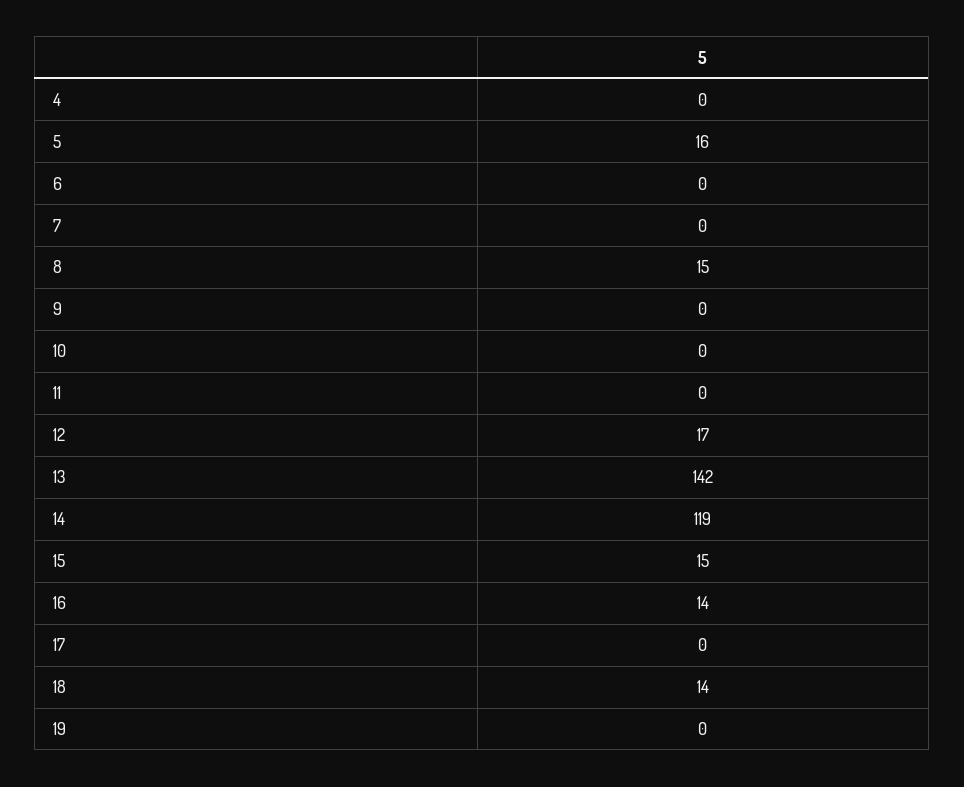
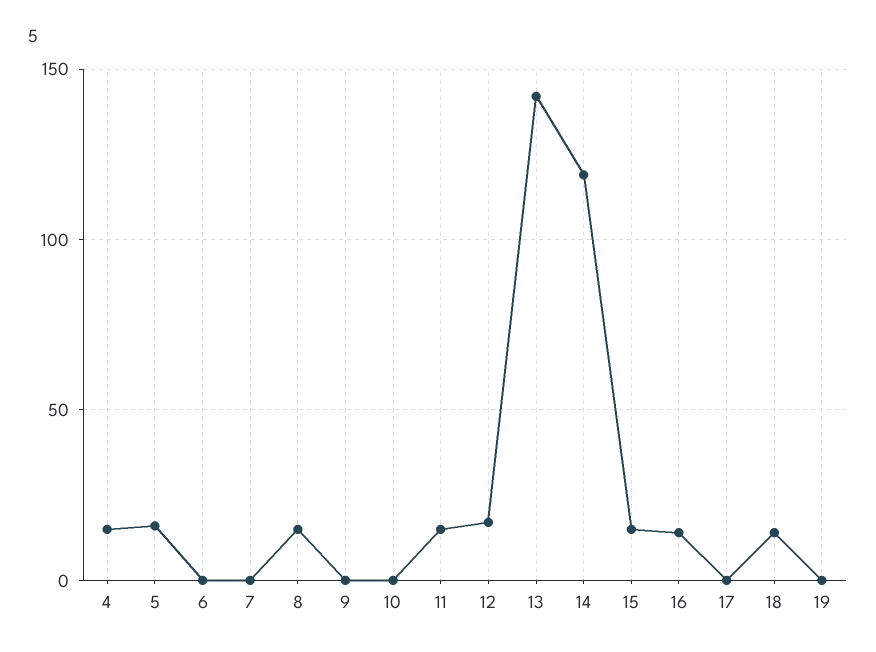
4: 0 -> 15
11: 0 -> 15

